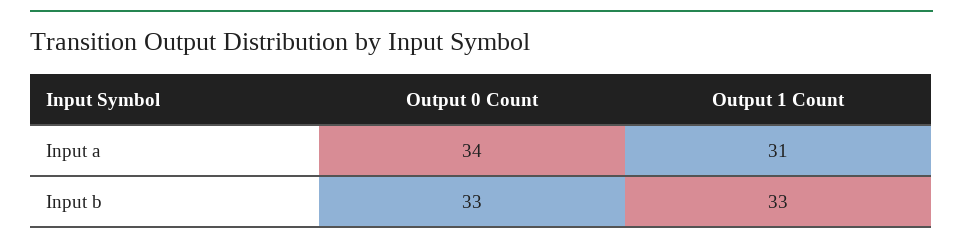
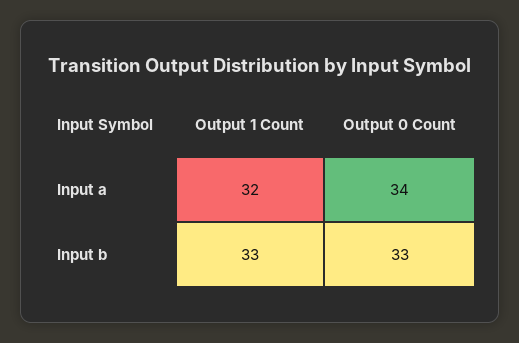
Output 1 Count, Input a: 31 -> 32

